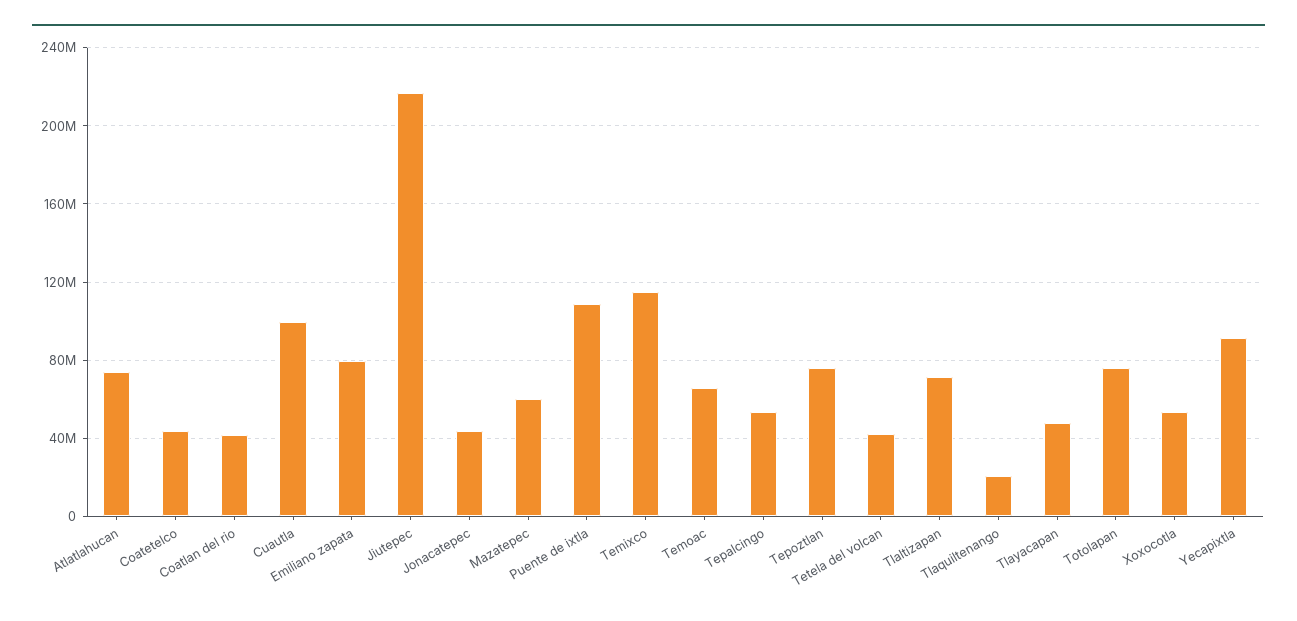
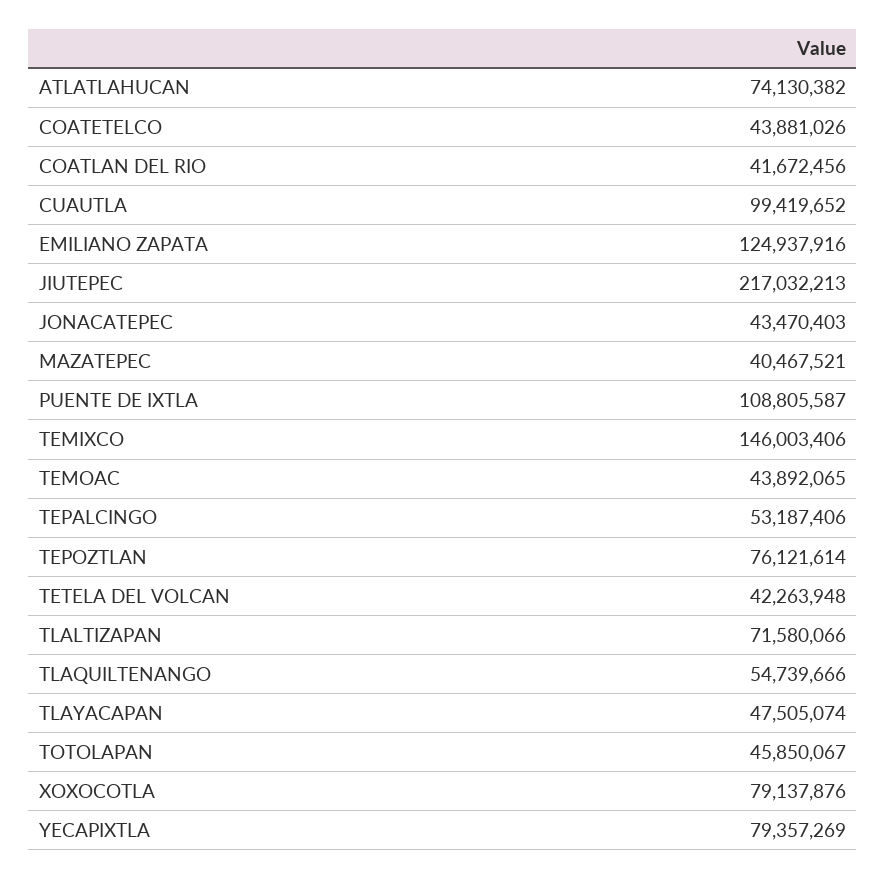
Emiliano zapata: 80000000 -> 124937916
Mazatepec: 60000000 -> 40467521
Temixco: 115000000 -> 146003406
Temoac: 65000000 -> 43892065
Tlaquiltenango: 20000000 -> 54739666
Totolapan: 75000000 -> 45850067
Xoxocotla: 55000000 -> 79137876
Yecapixtla: 90000000 -> 79357269

